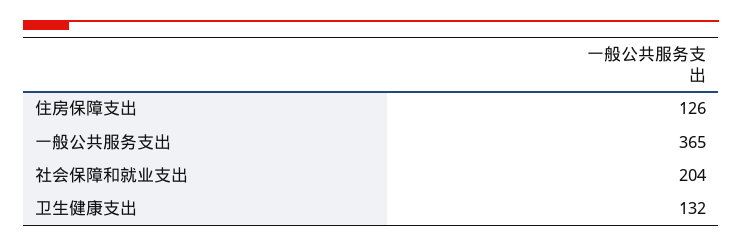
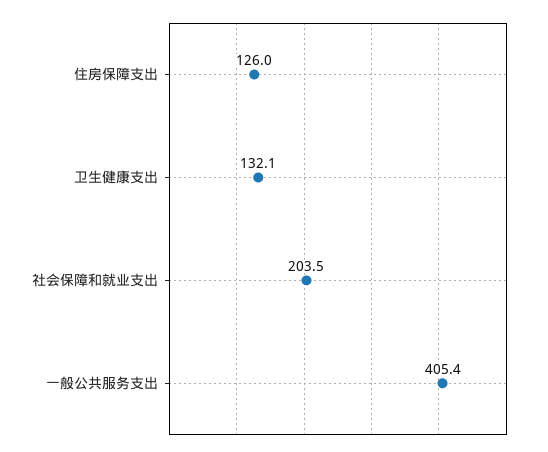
一般公共服务支出: 365 -> 405.4

